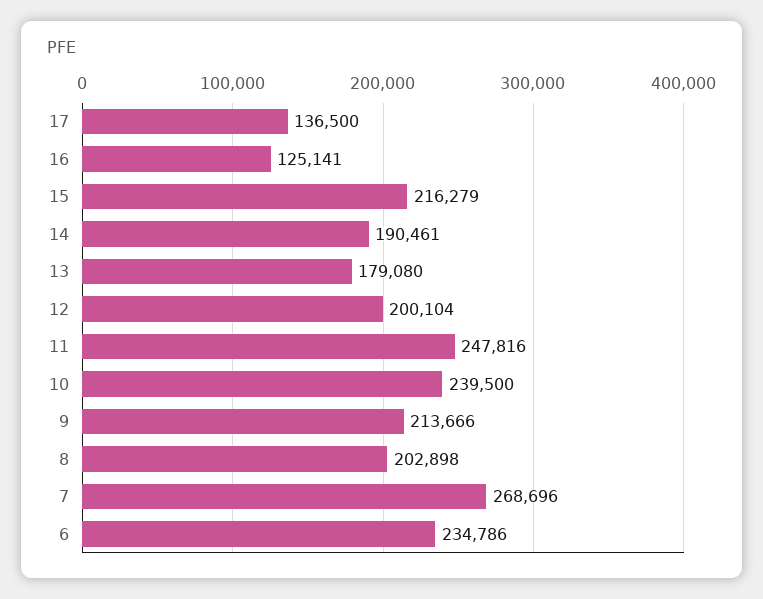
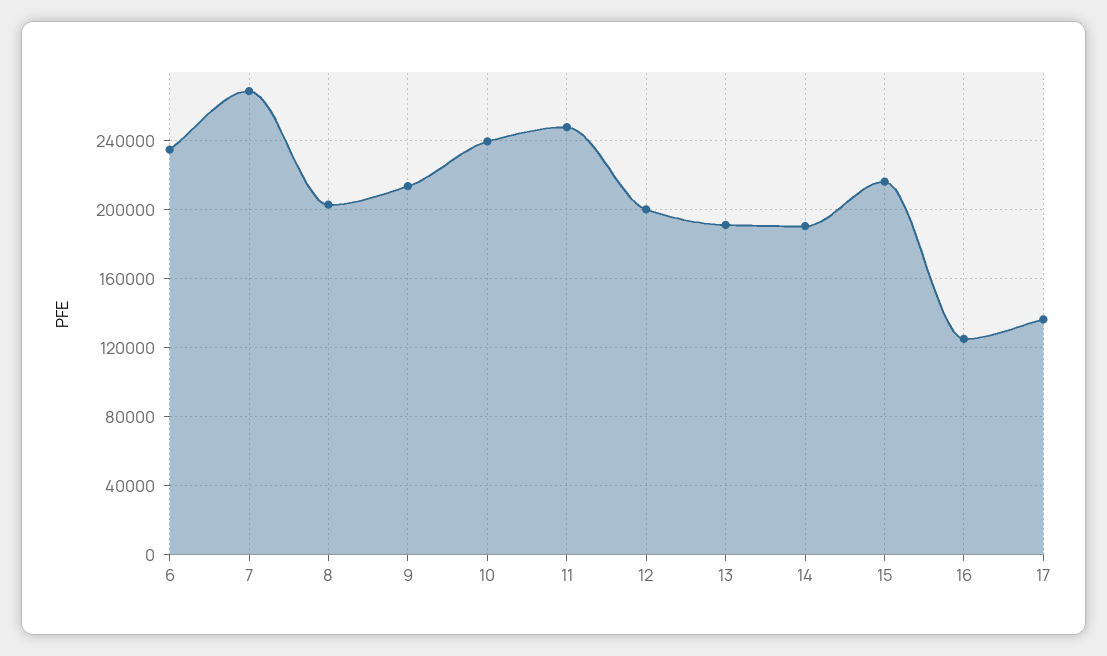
13: 179080 -> 190000

